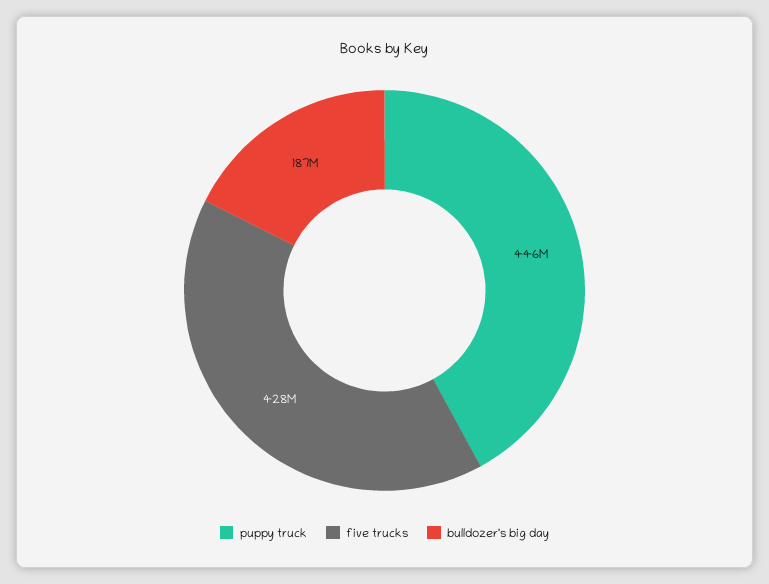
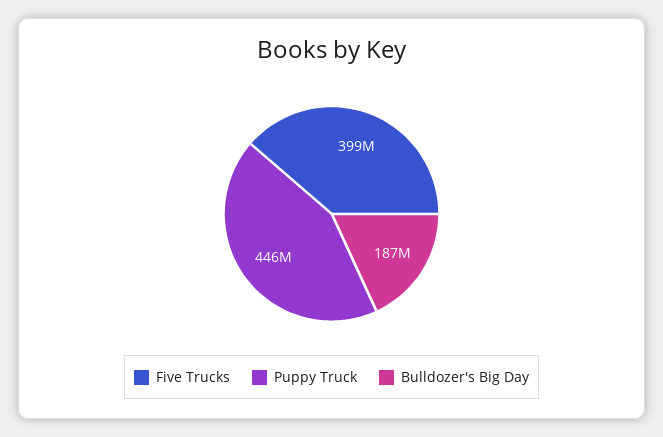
five trucks: 428000000 -> 399000000

